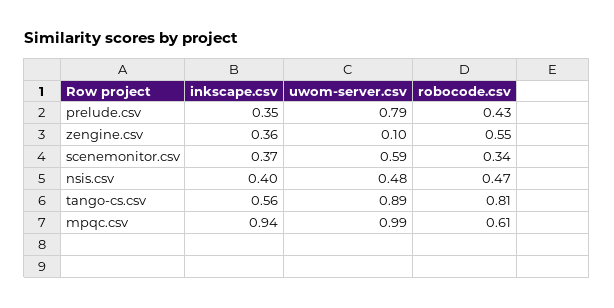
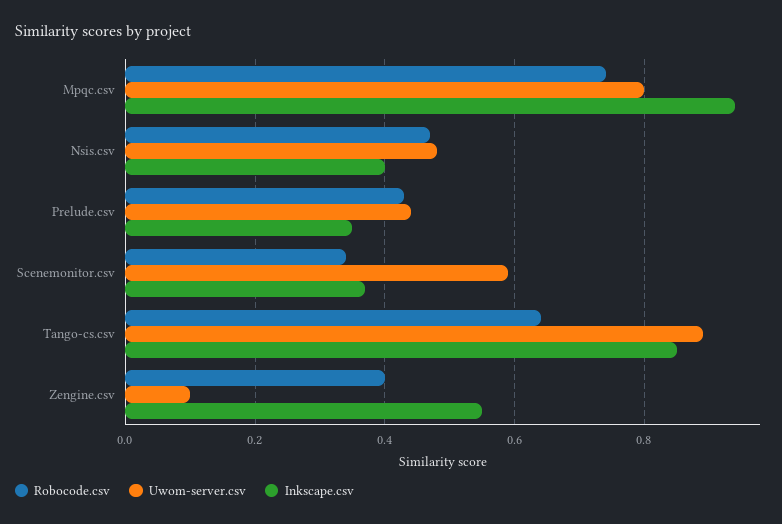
uwom-server.csv, prelude.csv: 0.79 -> 0.45
inkscape.csv, zengine.csv: 0.36 -> 0.55
robocode.csv, zengine.csv: 0.55 -> 0.4
inkscape.csv, tango-cs.csv: 0.56 -> 0.85
robocode.csv, tango-cs.csv: 0.81 -> 0.65
uwom-server.csv, mpqc.csv: 0.99 -> 0.8
robocode.csv, mpqc.csv: 0.61 -> 0.75

